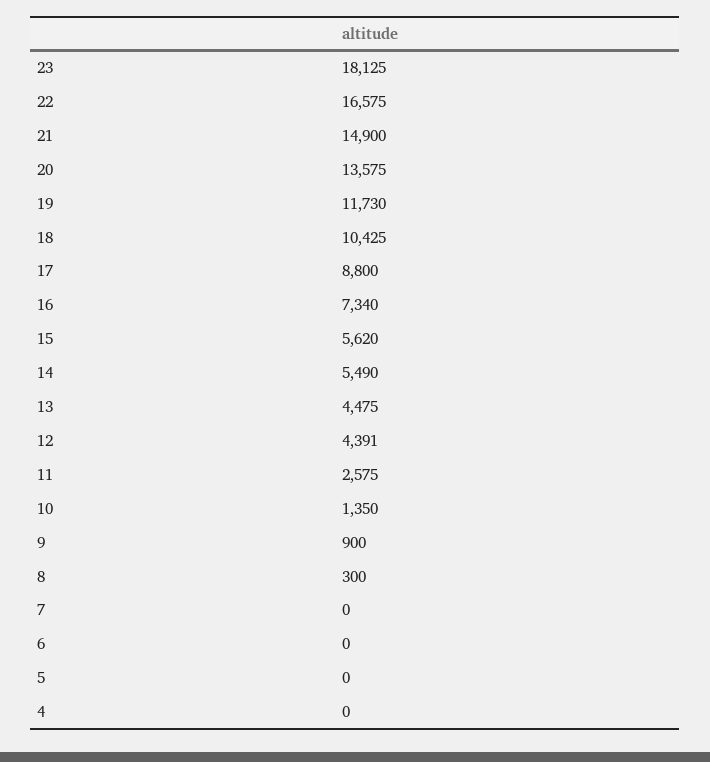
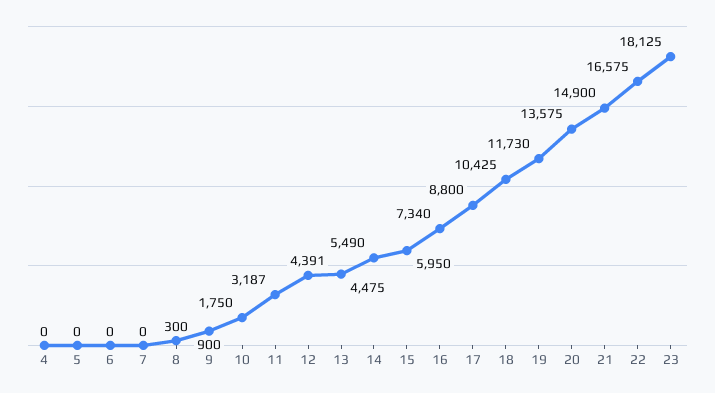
15: 5620 -> 5950
11: 2575 -> 3187
10: 1350 -> 1750

